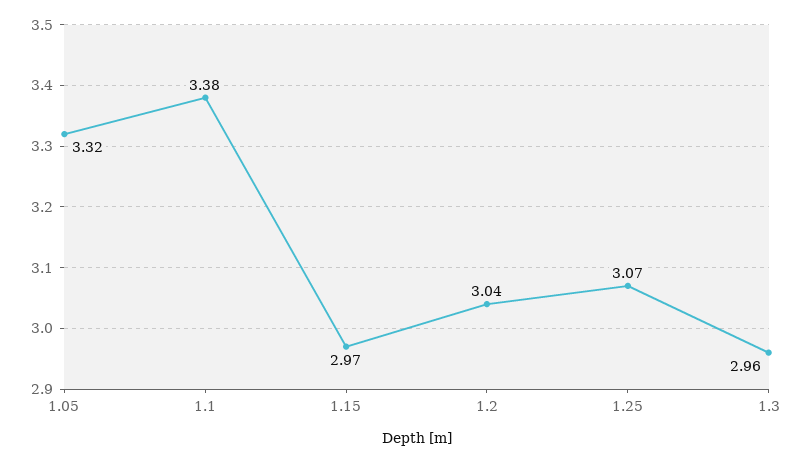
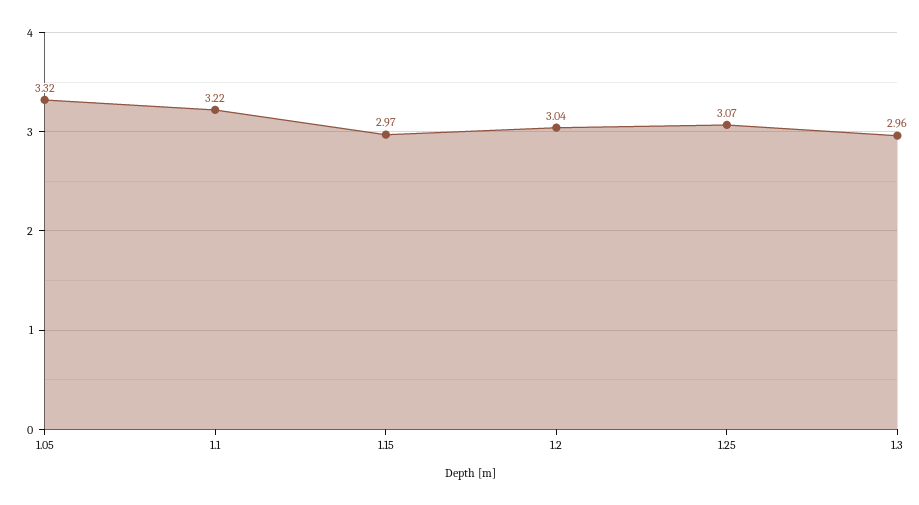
1.1: 3.38 -> 3.22

